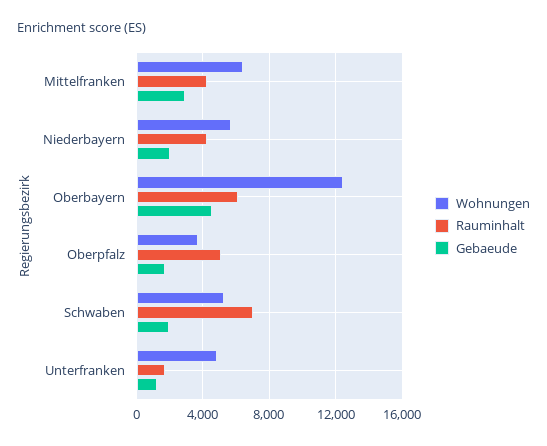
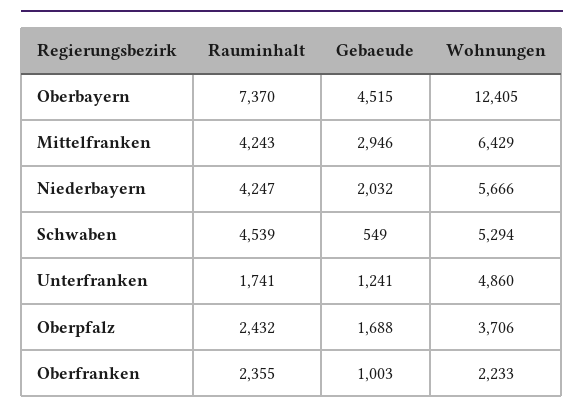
Rauminhalt, Oberbayern: 6000 -> 7370
Rauminhalt, Oberpfalz: 5000 -> 2432
Rauminhalt, Schwaben: 7000 -> 4539
Gebaeude, Schwaben: 2000 -> 549
Rauminhalt, Oberfranken: none -> 2355
Gebaeude, Oberfranken: none -> 1003
Wohnungen, Oberfranken: none -> 2233

